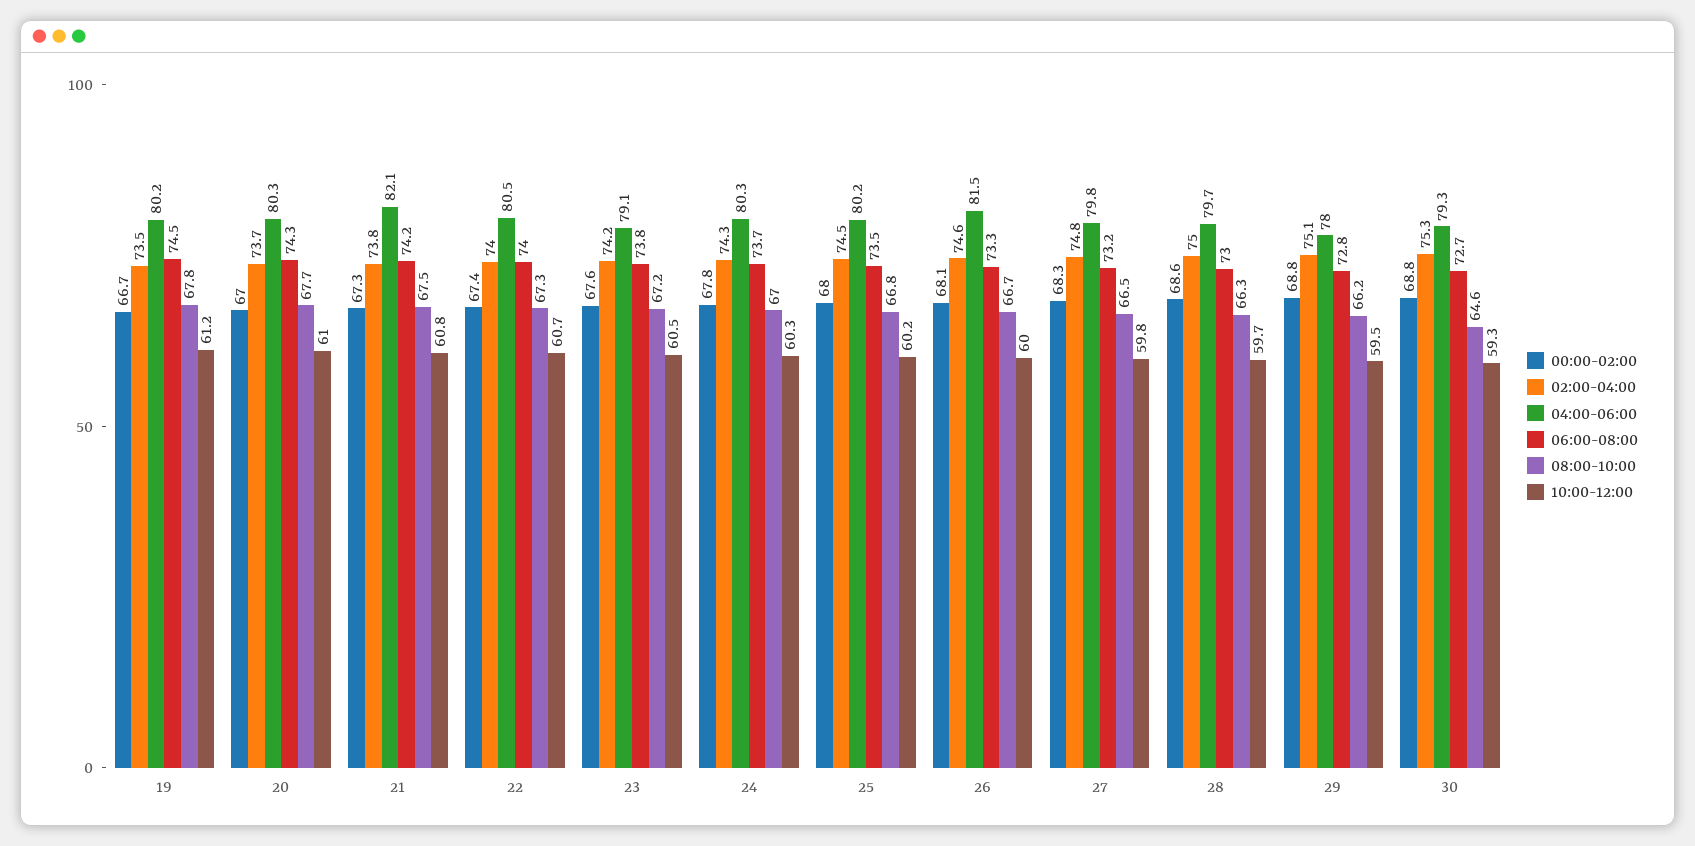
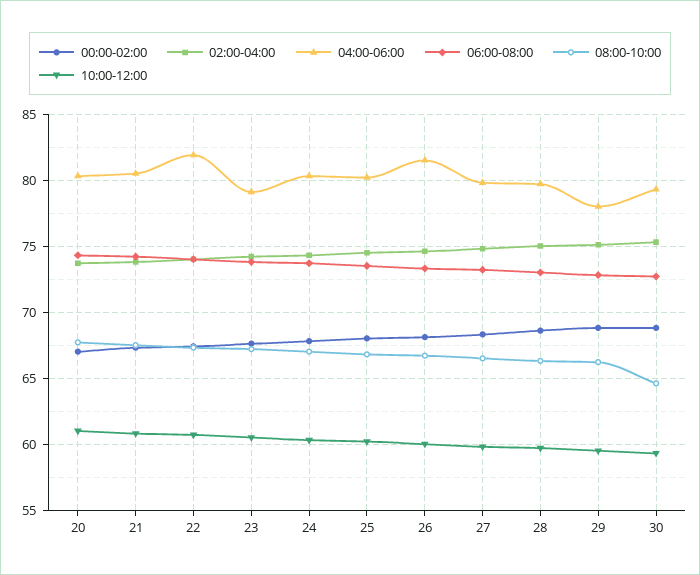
00:00-02:00, 19: 66.7 -> none
02:00-04:00, 19: 73.5 -> none
04:00-06:00, 19: 80.2 -> none
06:00-08:00, 19: 74.5 -> none
08:00-10:00, 19: 67.8 -> none
10:00-12:00, 19: 61.2 -> none
04:00-06:00, 21: 82.1 -> 80.5
04:00-06:00, 22: 80.5 -> 82

